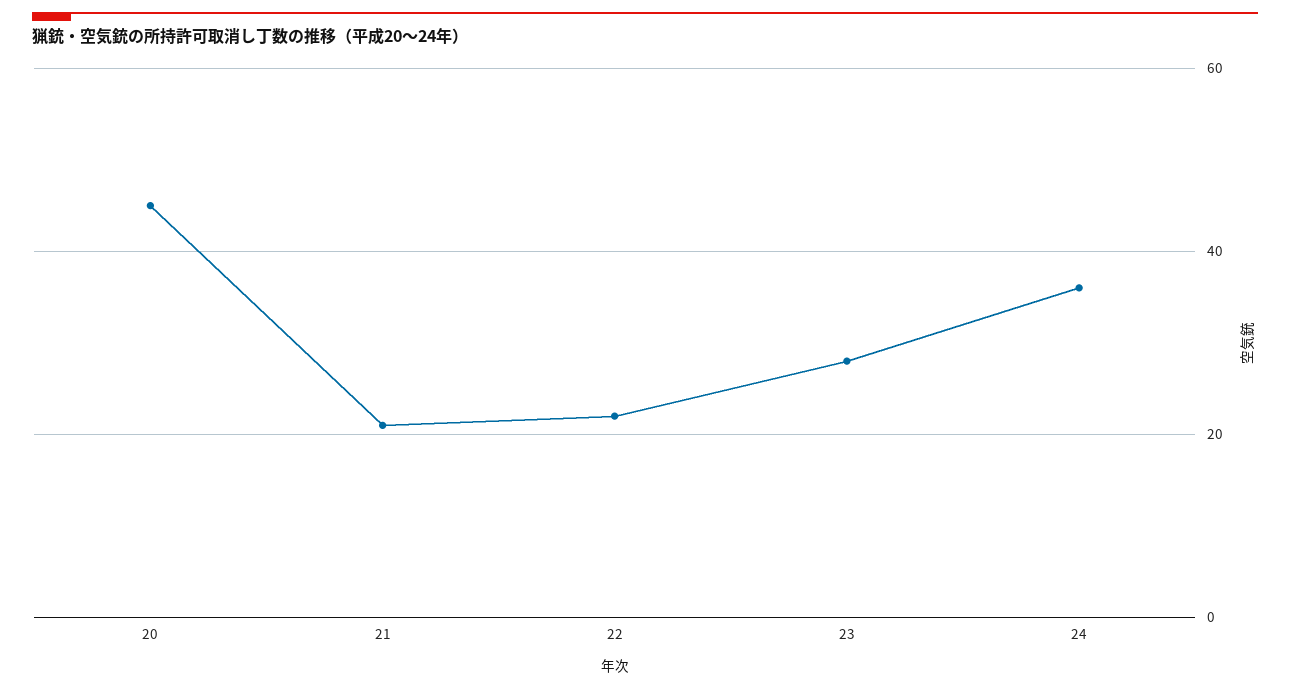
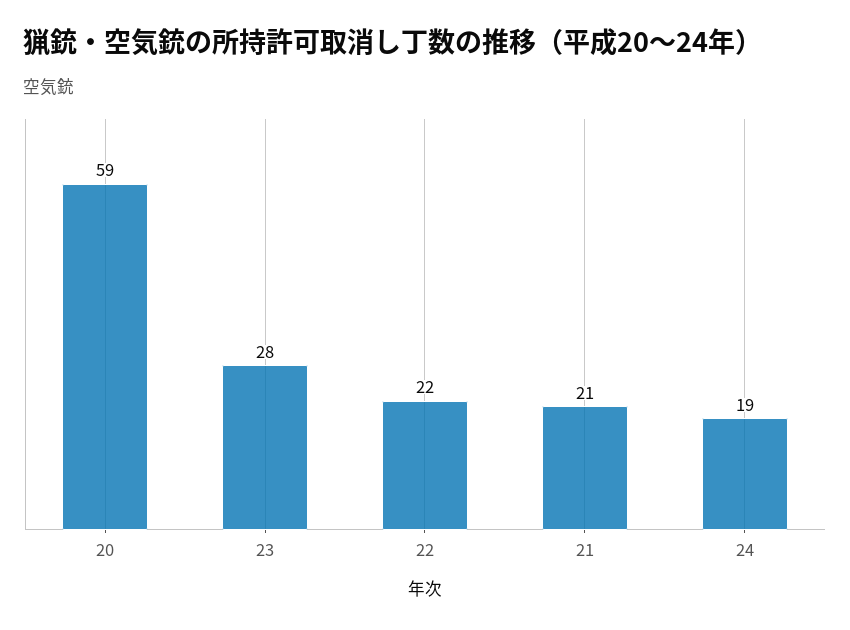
20: 45 -> 59
24: 35 -> 19

